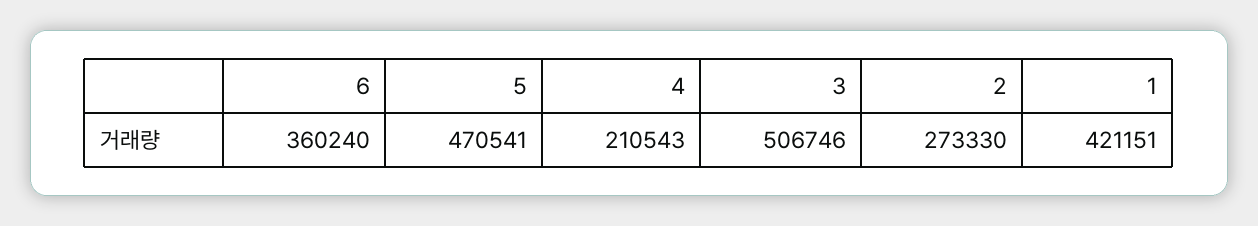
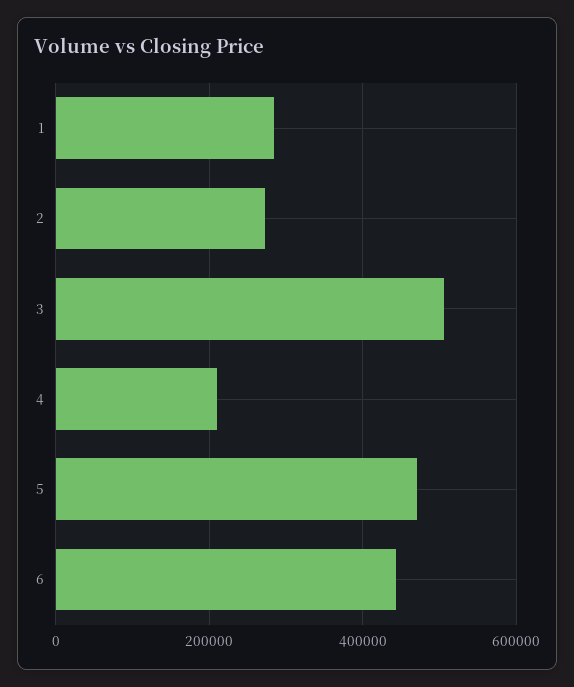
6: 360240 -> 440000
1: 421151 -> 280000

